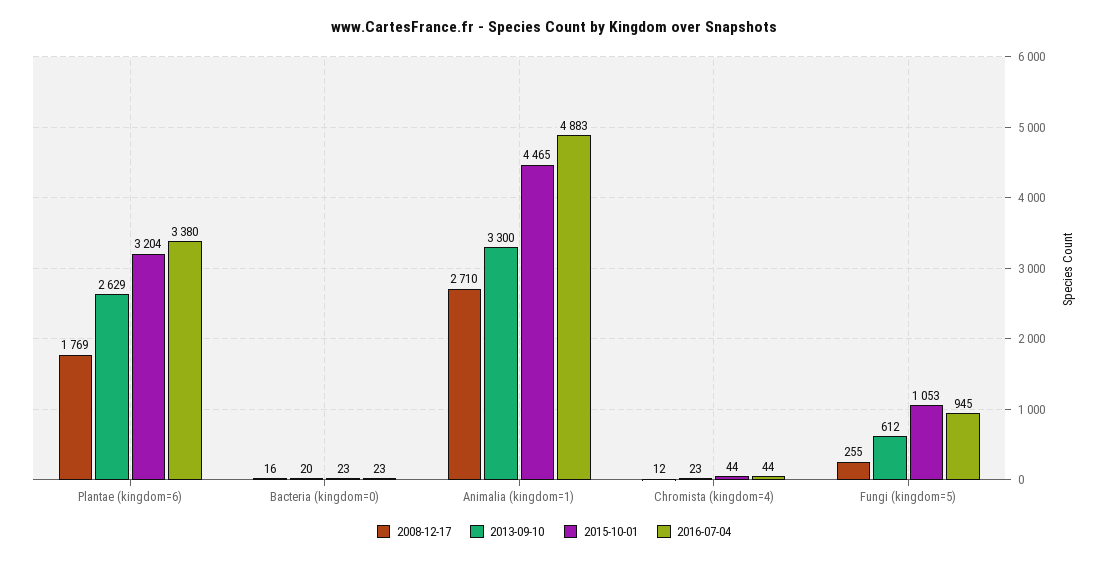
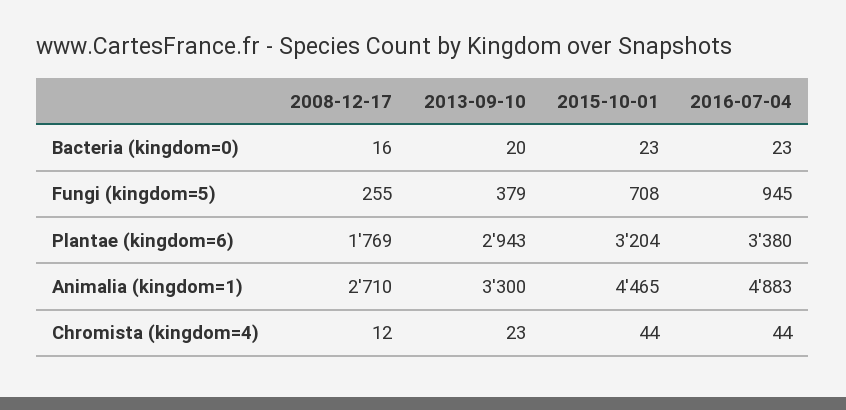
2013-09-10, Plantae (kingdom=6): 2629 -> 2943
2013-09-10, Fungi (kingdom=5): 612 -> 379
2015-10-01, Fungi (kingdom=5): 1053 -> 708

